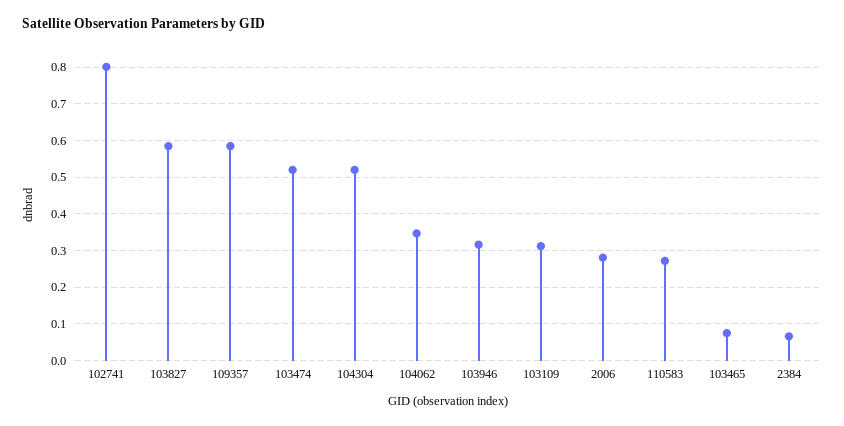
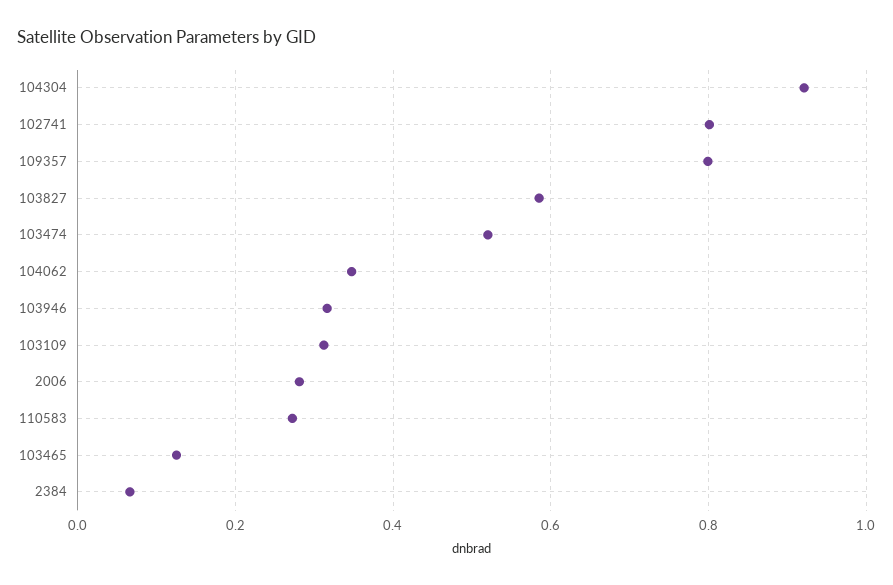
109357: 0.58 -> 0.8
104304: 0.52 -> 0.92
103465: 0.08 -> 0.12

